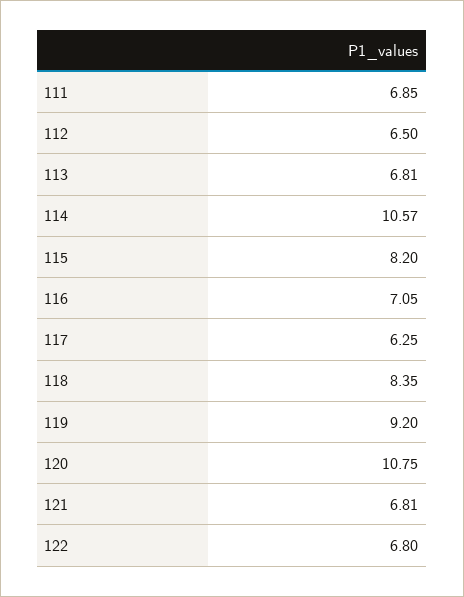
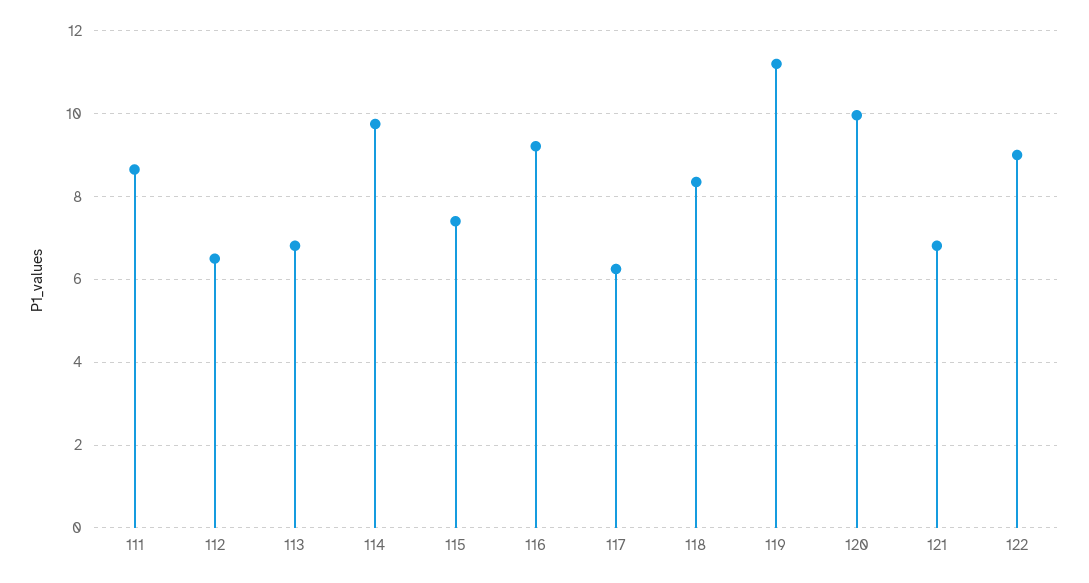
111: 6.85 -> 8.6
114: 10.57 -> 9.8
115: 8.2 -> 7.4
116: 7.05 -> 9.2
119: 9.2 -> 11.2
120: 10.75 -> 10
122: 6.8 -> 9

